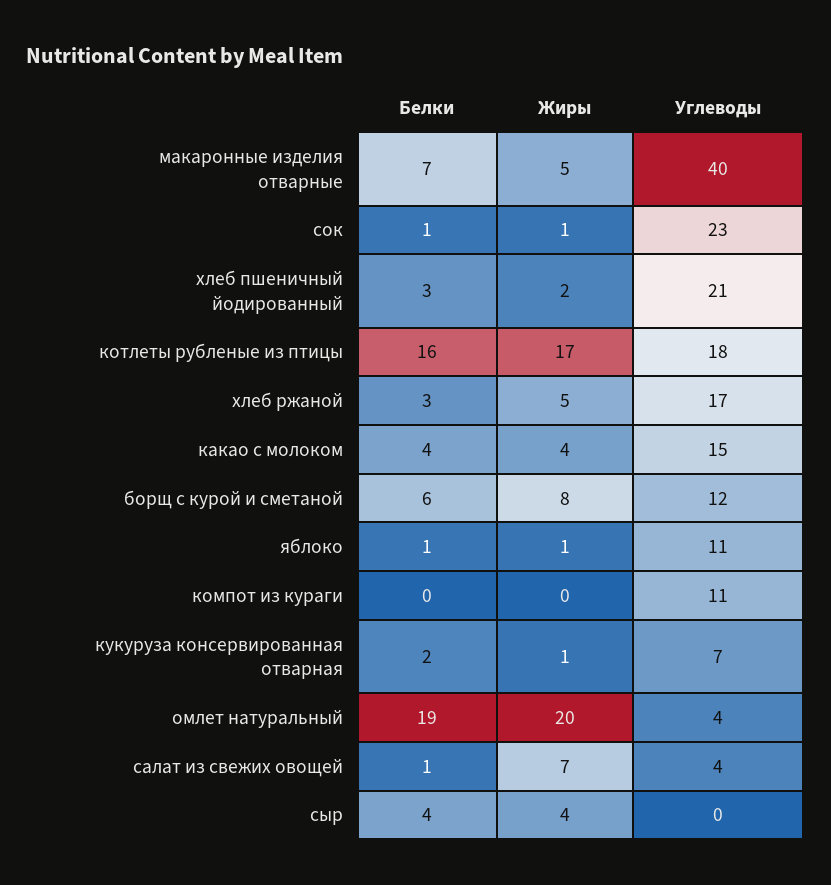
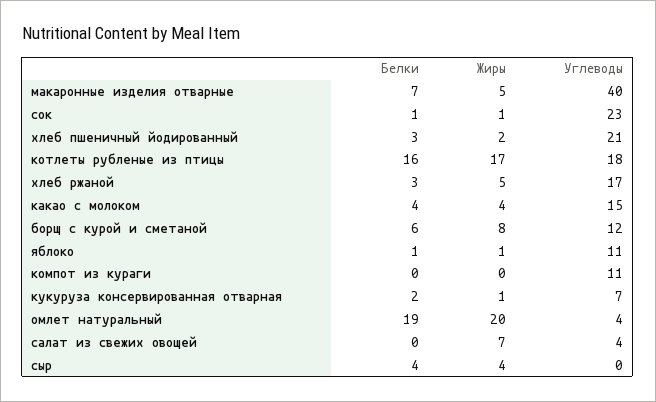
Белки, салат из свежих овощей: 1 -> 0

